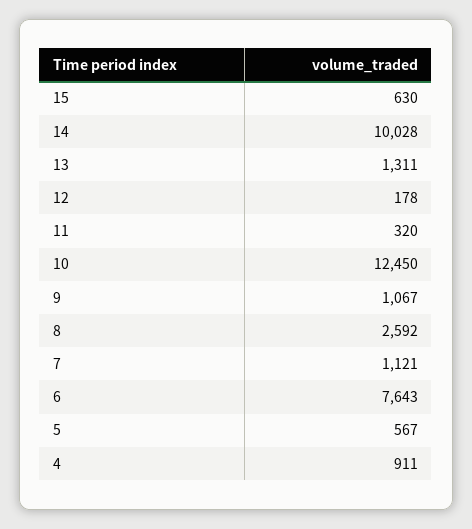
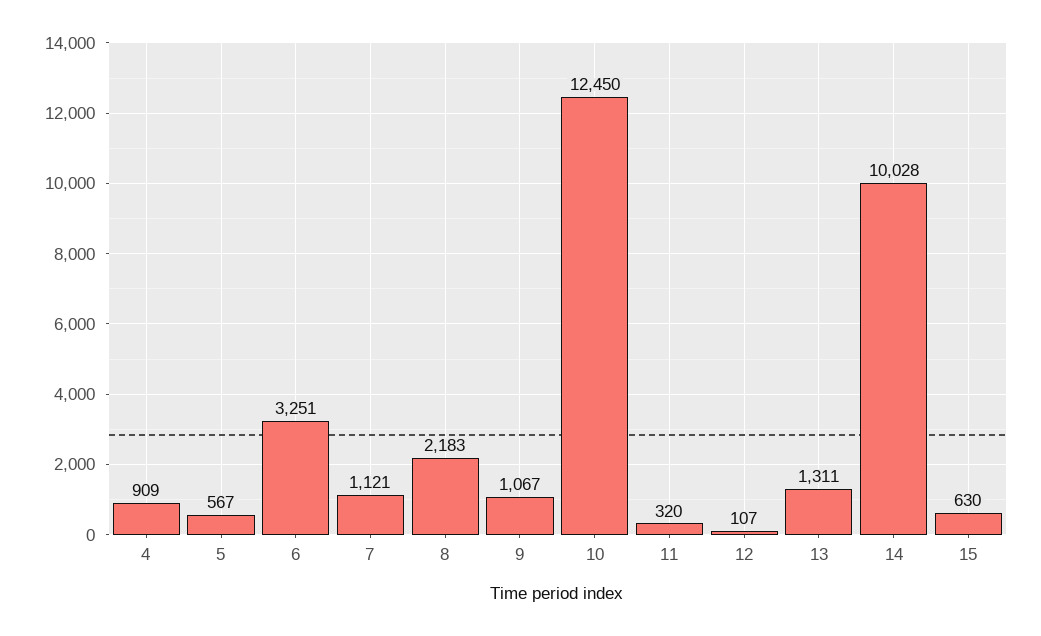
12: 178 -> 107
8: 2592 -> 2183
6: 7643 -> 3251
4: 911 -> 909

